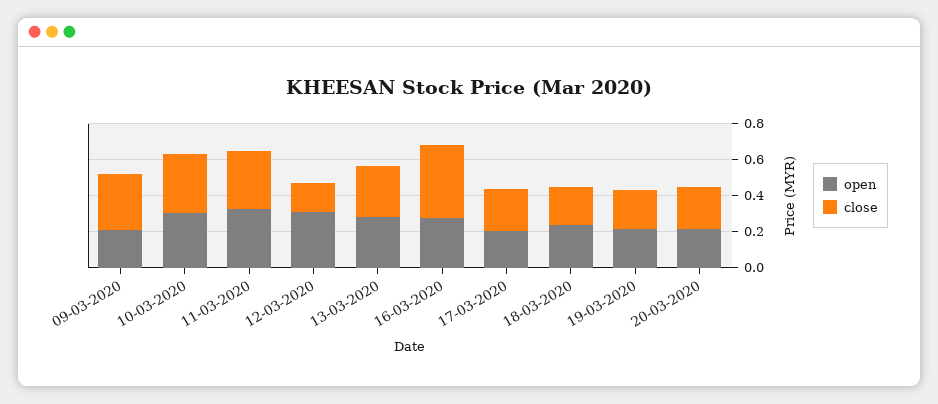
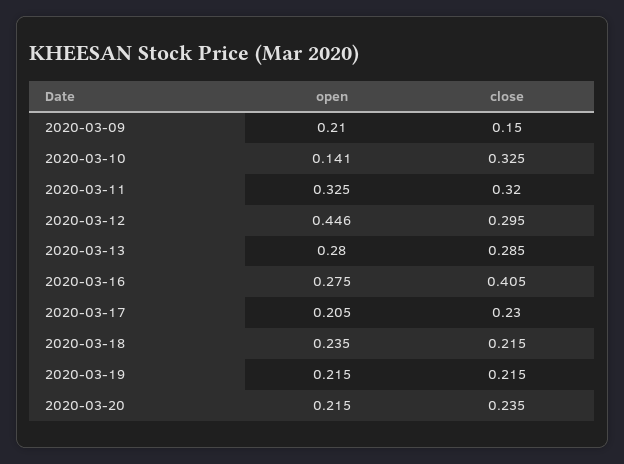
close, 09-03-2020: 0.3 -> 0.15
open, 10-03-2020: 0.3 -> 0.141
open, 12-03-2020: 0.3 -> 0.446
close, 12-03-2020: 0.15 -> 0.295

